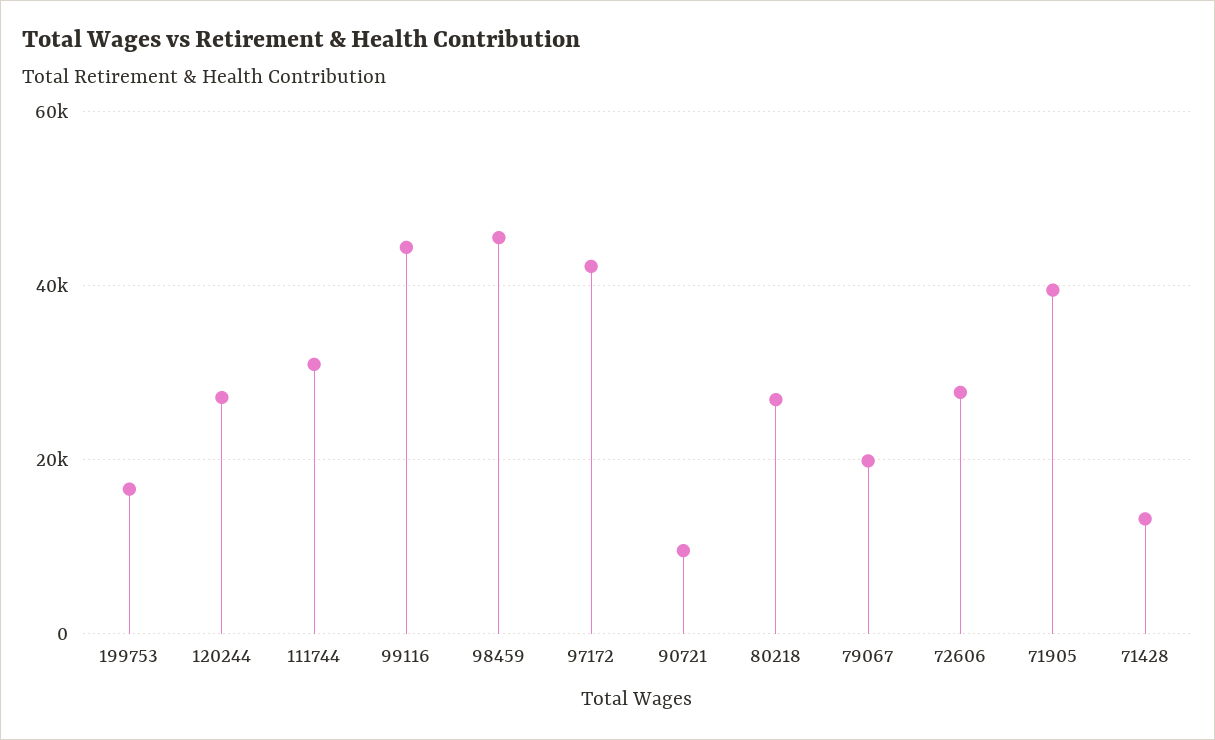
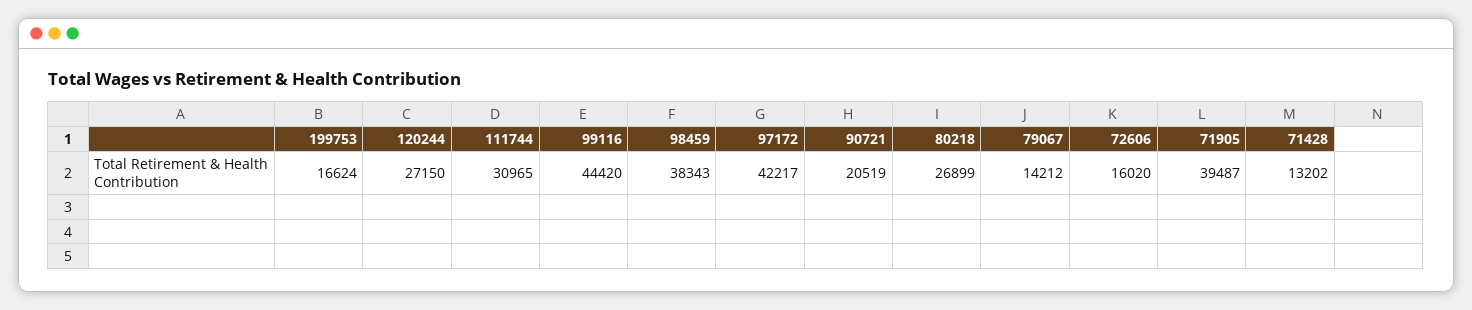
98459: 46000 -> 38343
90721: 10000 -> 20519
79067: 20000 -> 14212
72606: 28000 -> 16020

